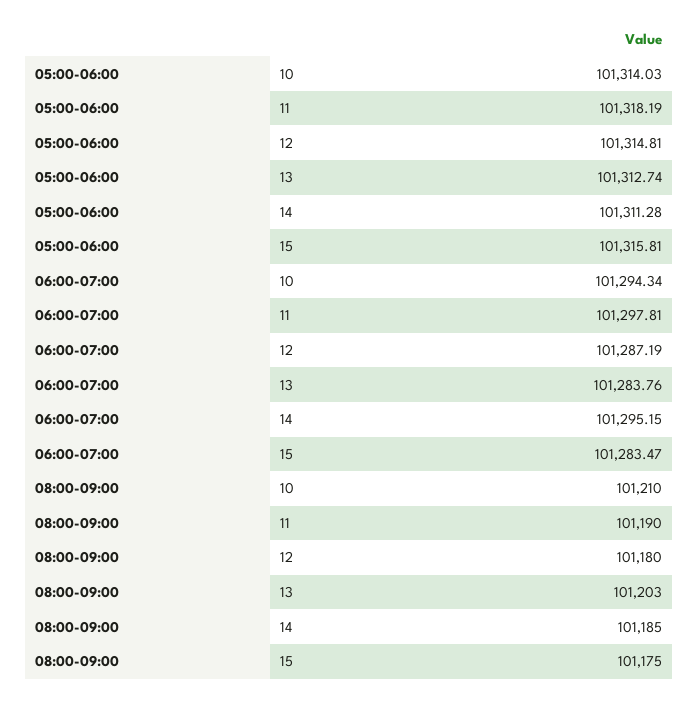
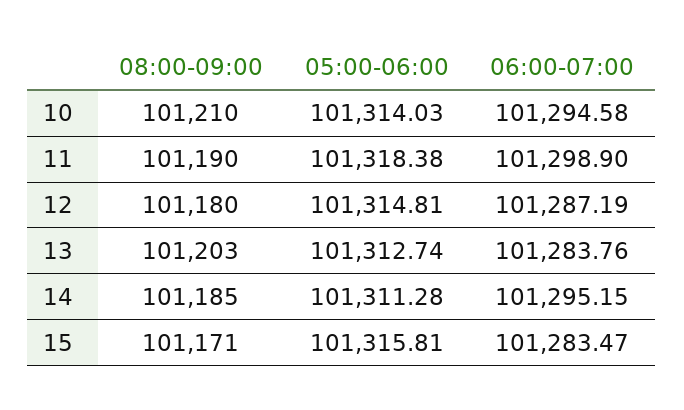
05:00-06:00, 11: 101318.19 -> 101318.38
06:00-07:00, 10: 101294.34 -> 101294.58
06:00-07:00, 11: 101297.81 -> 101298.9
08:00-09:00, 15: 101175 -> 101171

